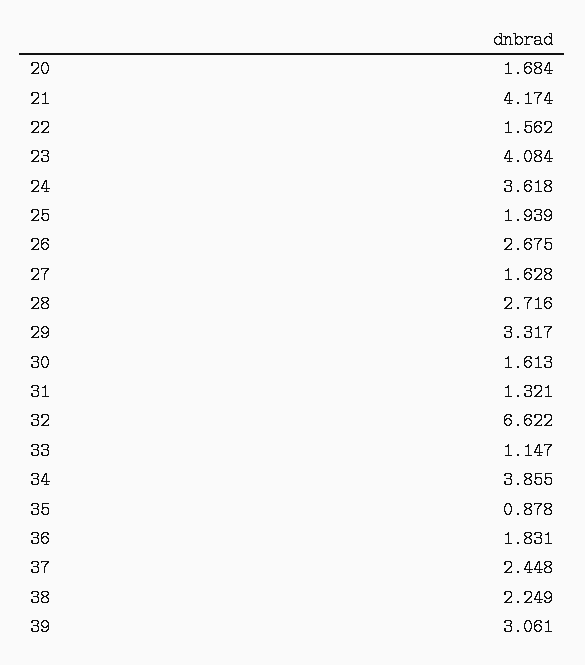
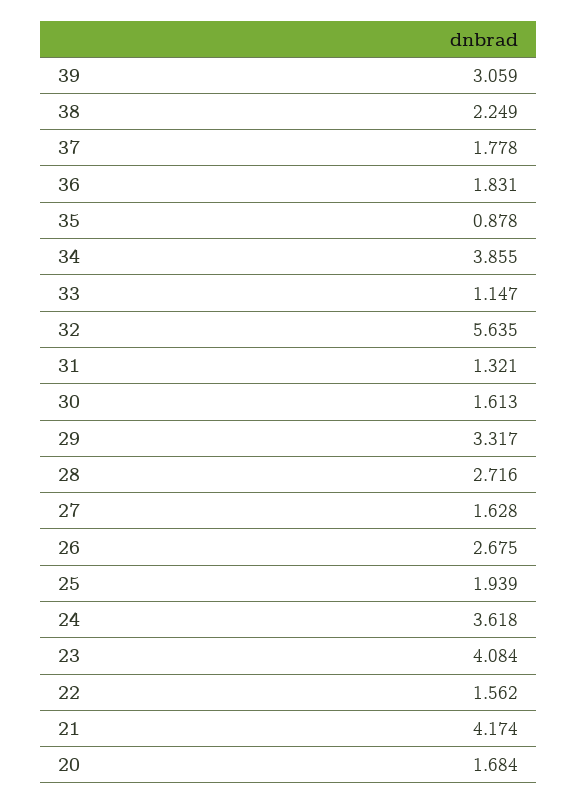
32: 6.622 -> 5.635
37: 2.448 -> 1.778
39: 3.061 -> 3.059

